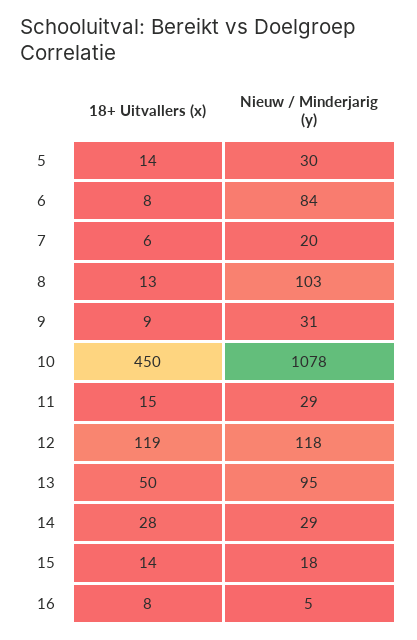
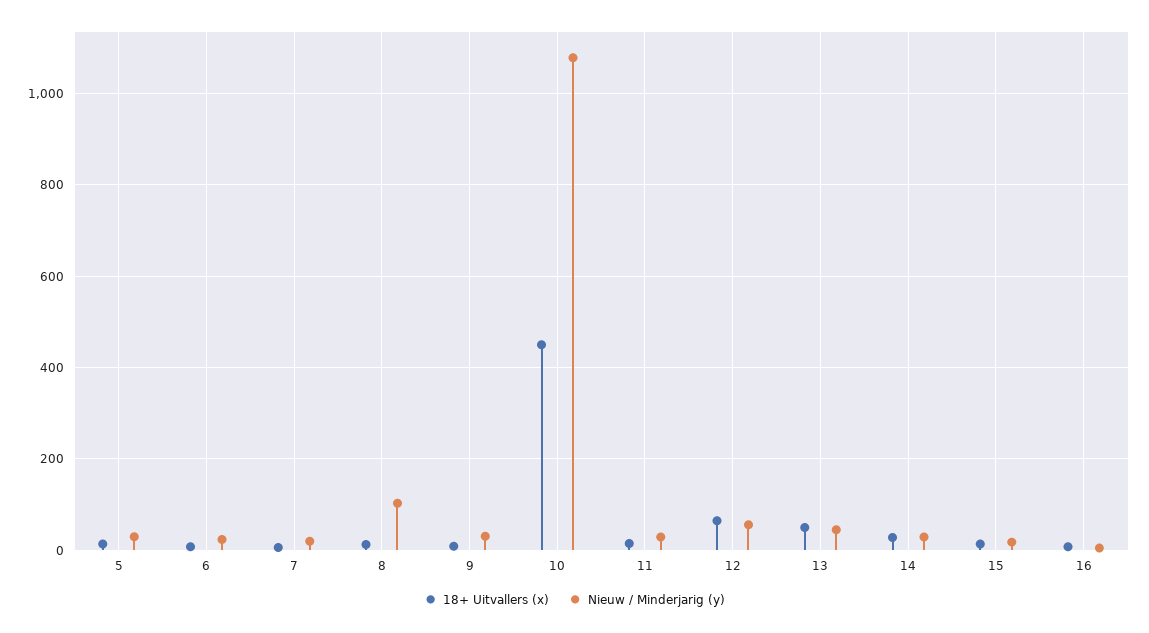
Nieuw / Minderjarig (y), 6: 84 -> 20
18+ Uitvallers (x), 12: 119 -> 60
Nieuw / Minderjarig (y), 12: 118 -> 60
Nieuw / Minderjarig (y), 13: 95 -> 40

